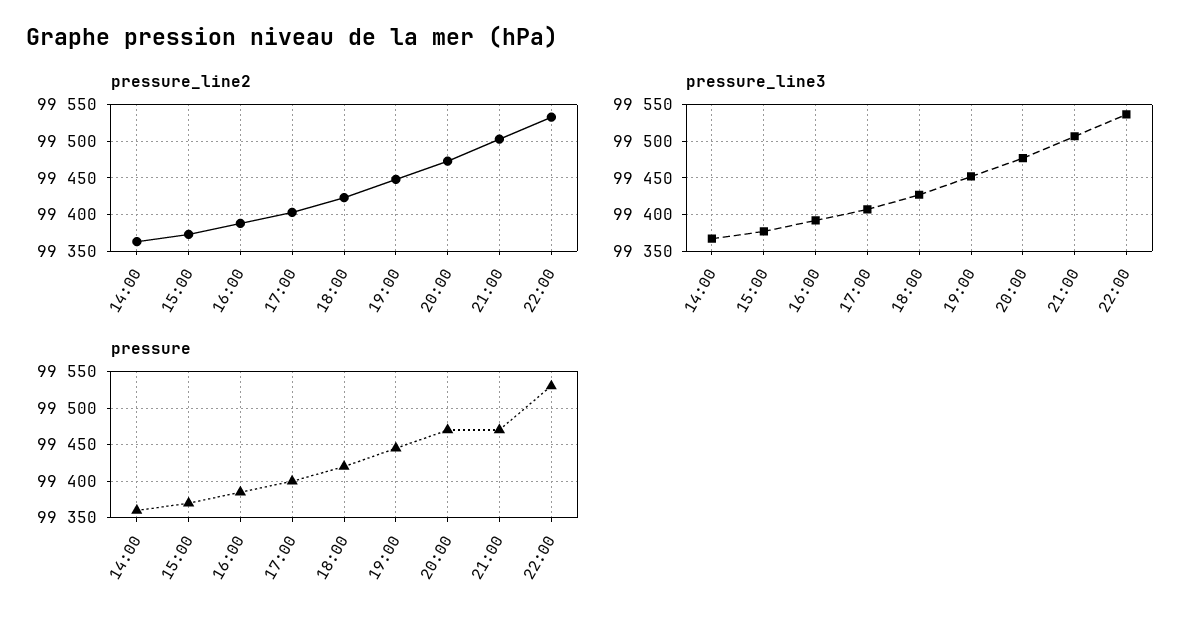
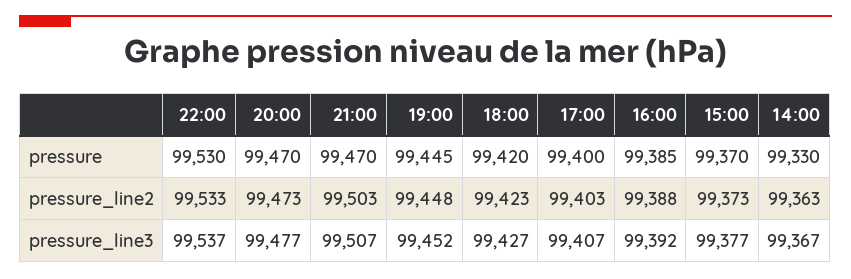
pressure, 14:00: 99360 -> 99330

